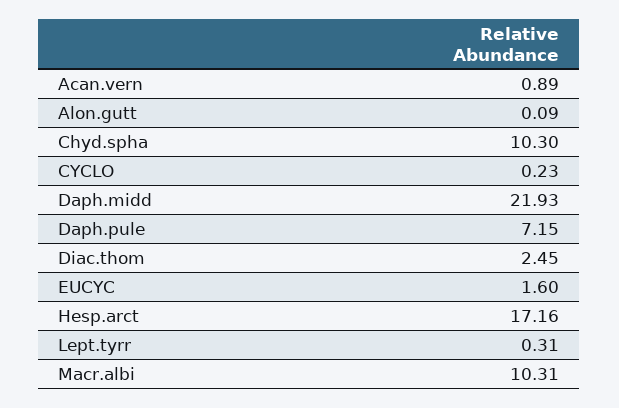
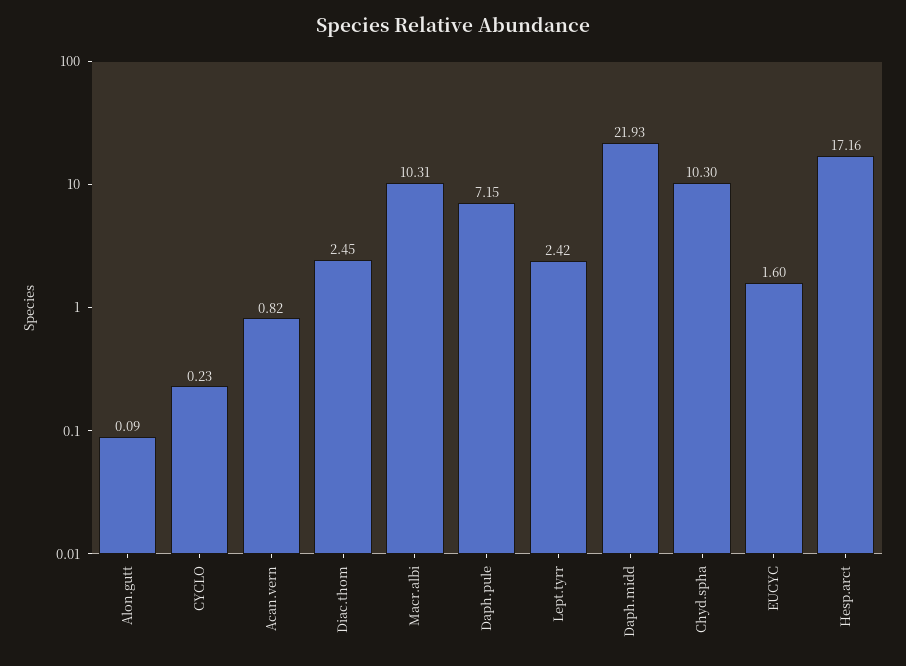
Acan.vern: 0.89 -> 0.82
Lept.tyrr: 0.31 -> 2.42

